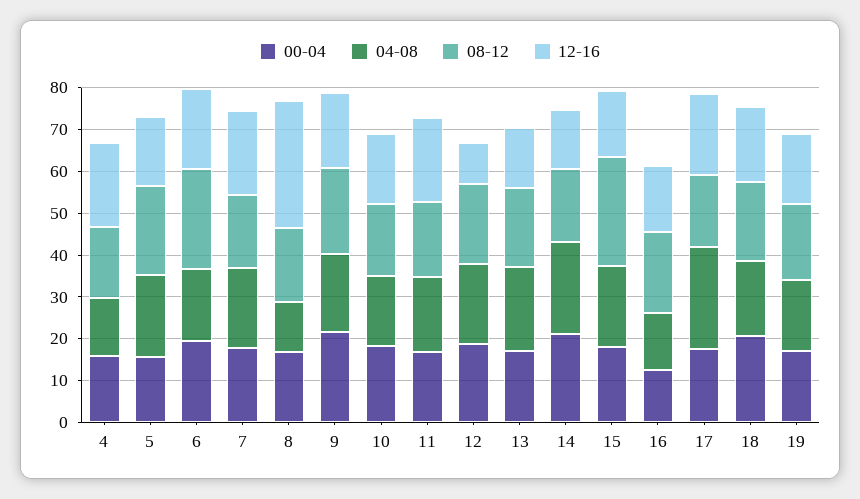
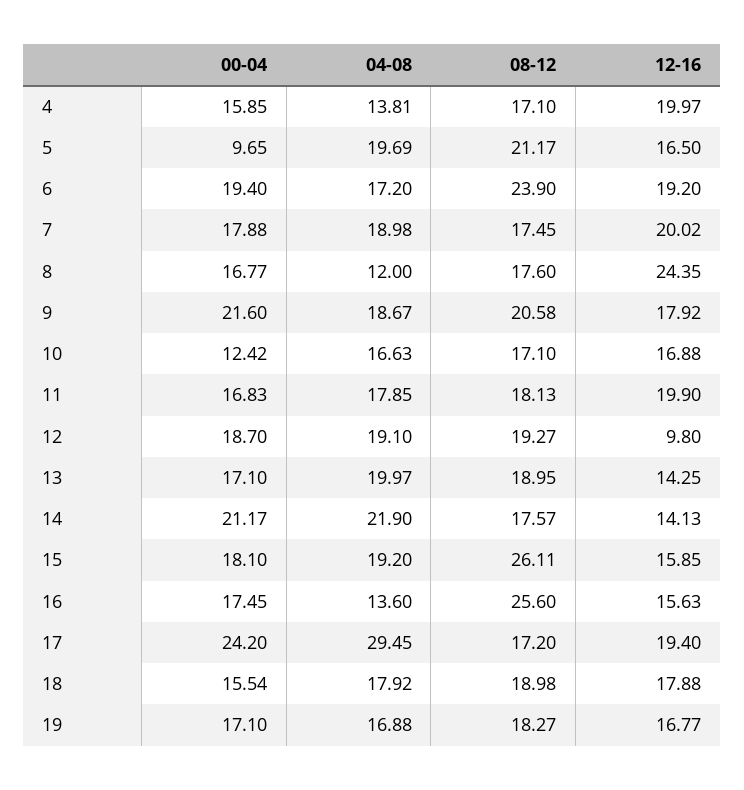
00-04, 5: 16 -> 9.65
12-16, 8: 30 -> 24.35
00-04, 10: 18 -> 12.42
00-04, 16: 12 -> 17.45
08-12, 16: 20 -> 25.6
00-04, 17: 18 -> 24.2
04-08, 17: 24 -> 29.45
00-04, 18: 20 -> 15.54

